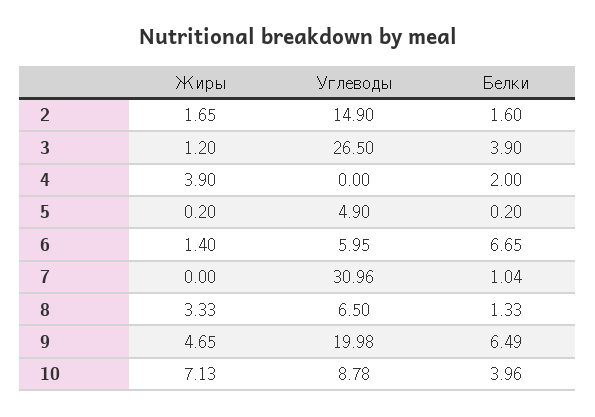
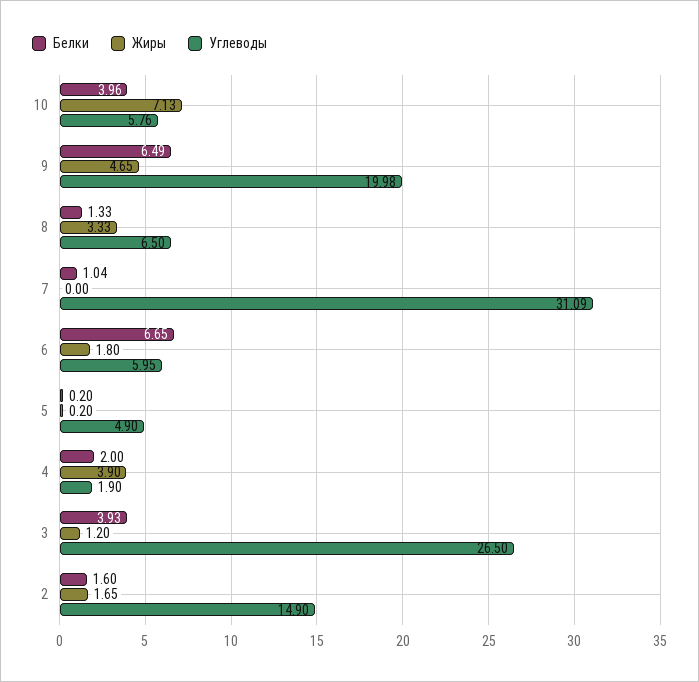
Белки, 3: 3.9 -> 3.93
Углеводы, 4: 0 -> 1.9
Жиры, 6: 1.4 -> 1.8
Углеводы, 7: 30.96 -> 31.09
Углеводы, 10: 8.78 -> 5.76

